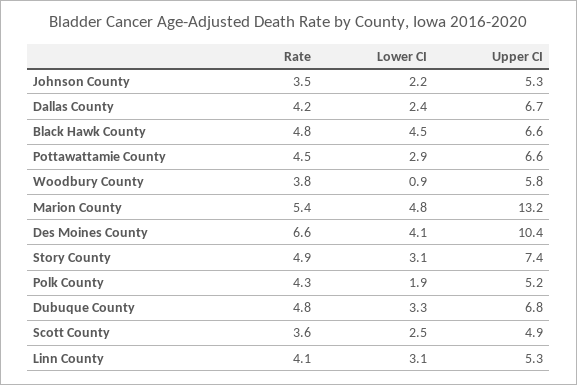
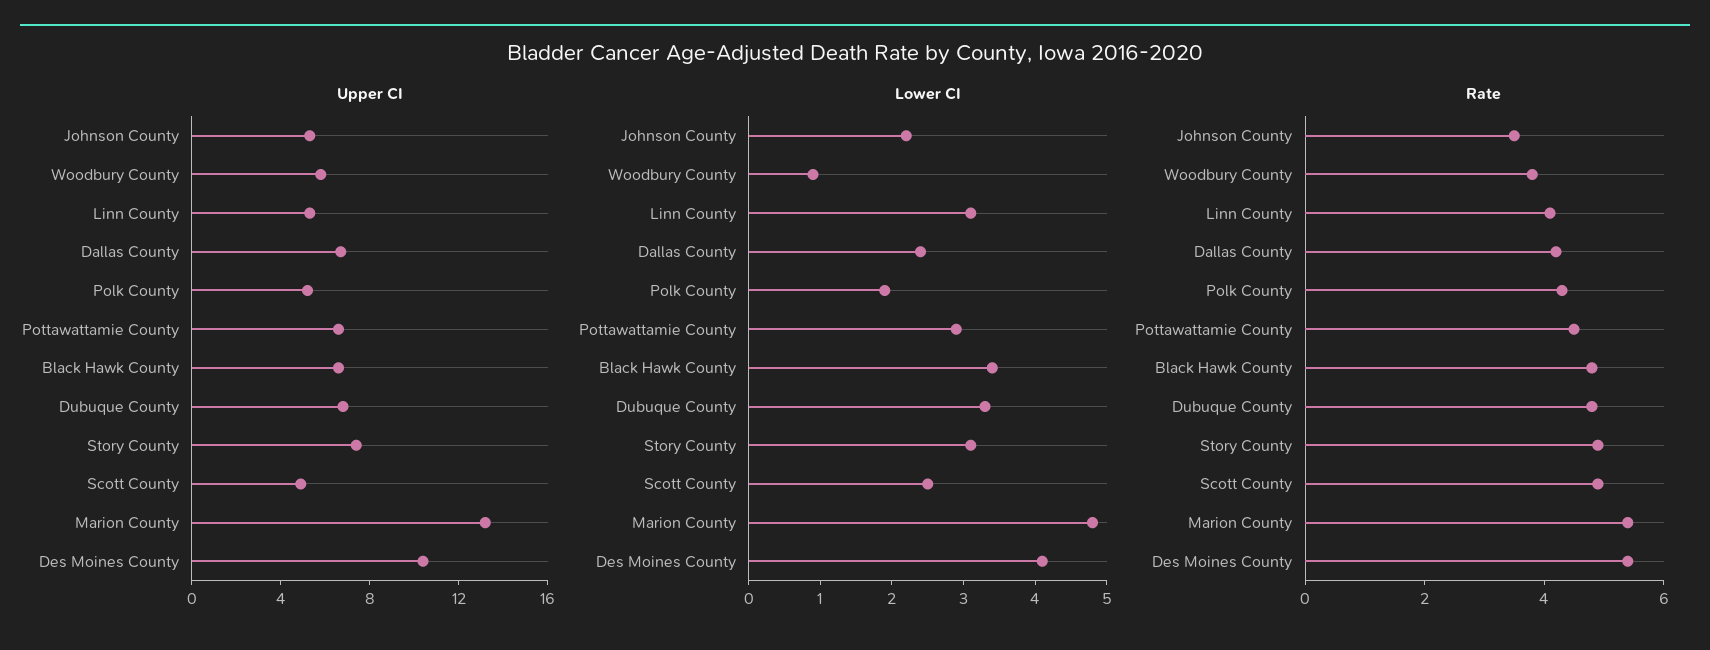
Lower CI, Black Hawk County: 4.5 -> 3.5
Rate, Des Moines County: 6.6 -> 5.5
Rate, Scott County: 3.6 -> 5

